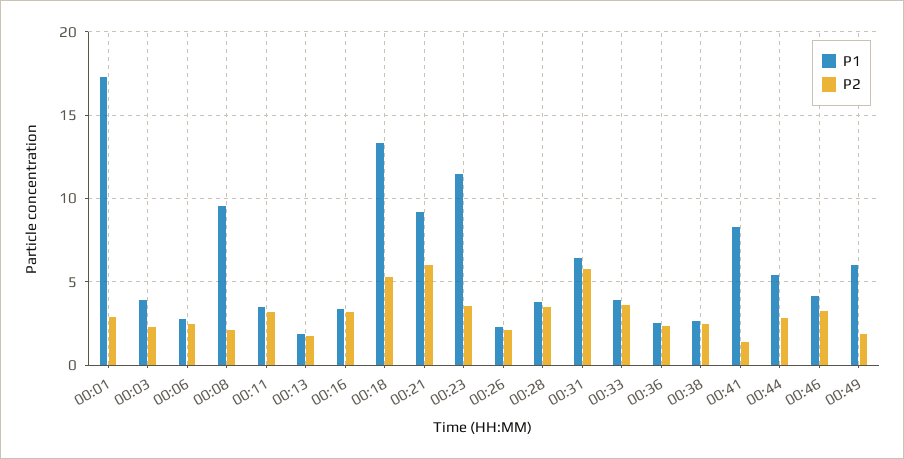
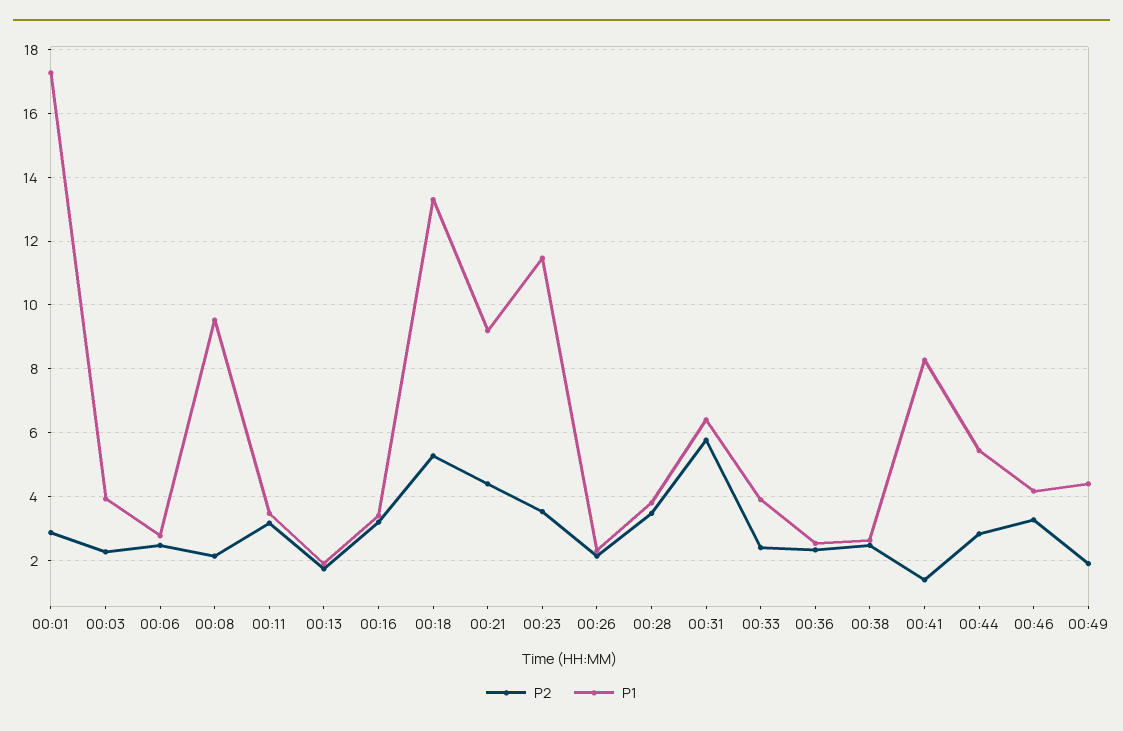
P2, 00:21: 6 -> 4.4
P2, 00:33: 3.5 -> 2.4
P1, 00:49: 6 -> 4.4

